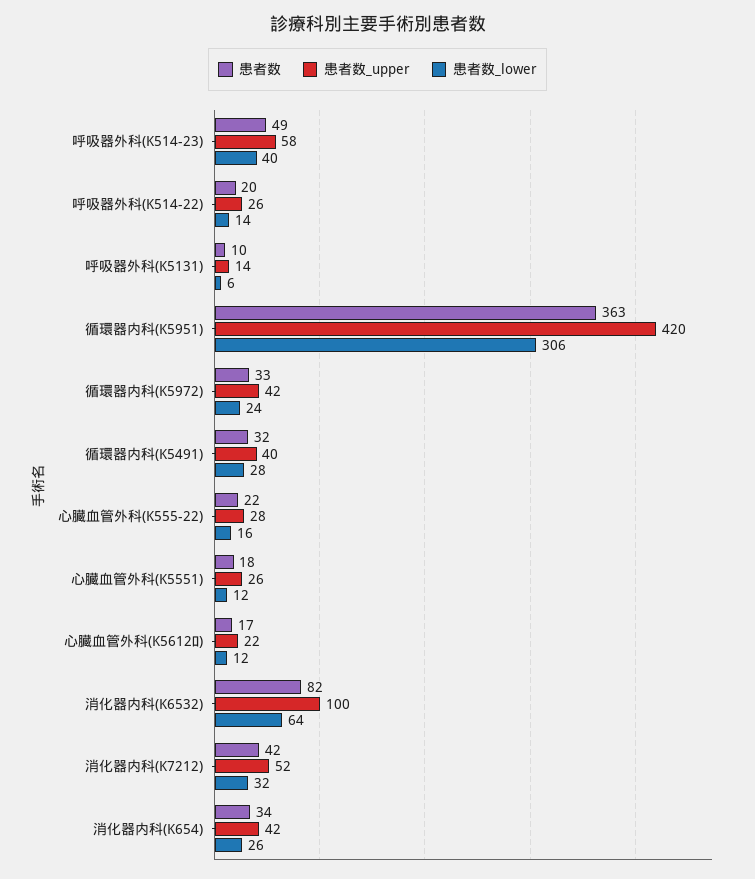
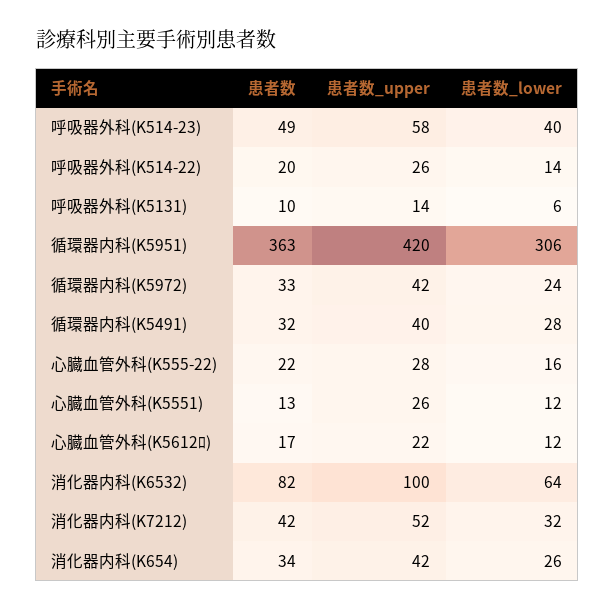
患者数, 心臓血管外科(K5551): 18 -> 13

